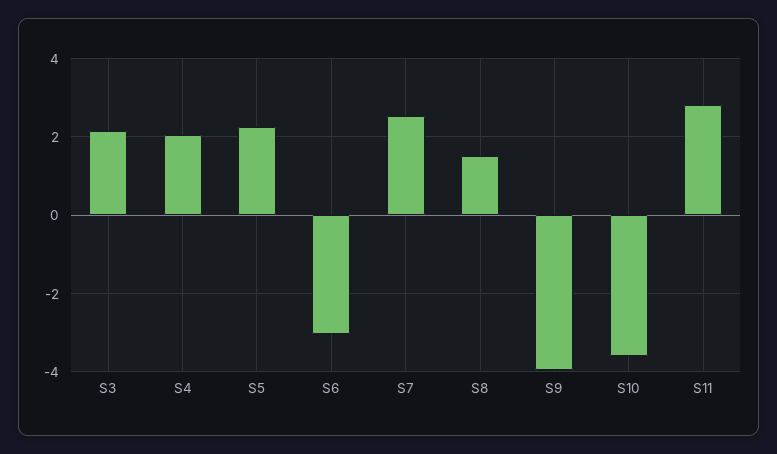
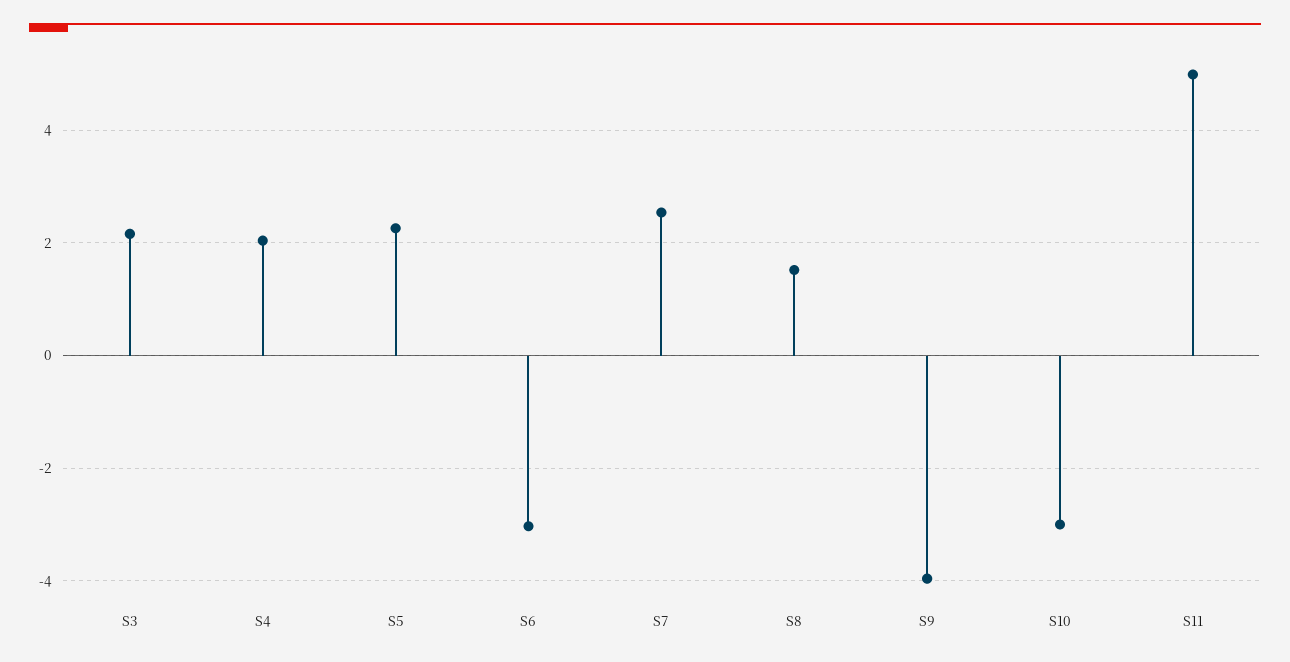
S10: -3.6 -> -3
S11: 2.8 -> 5

